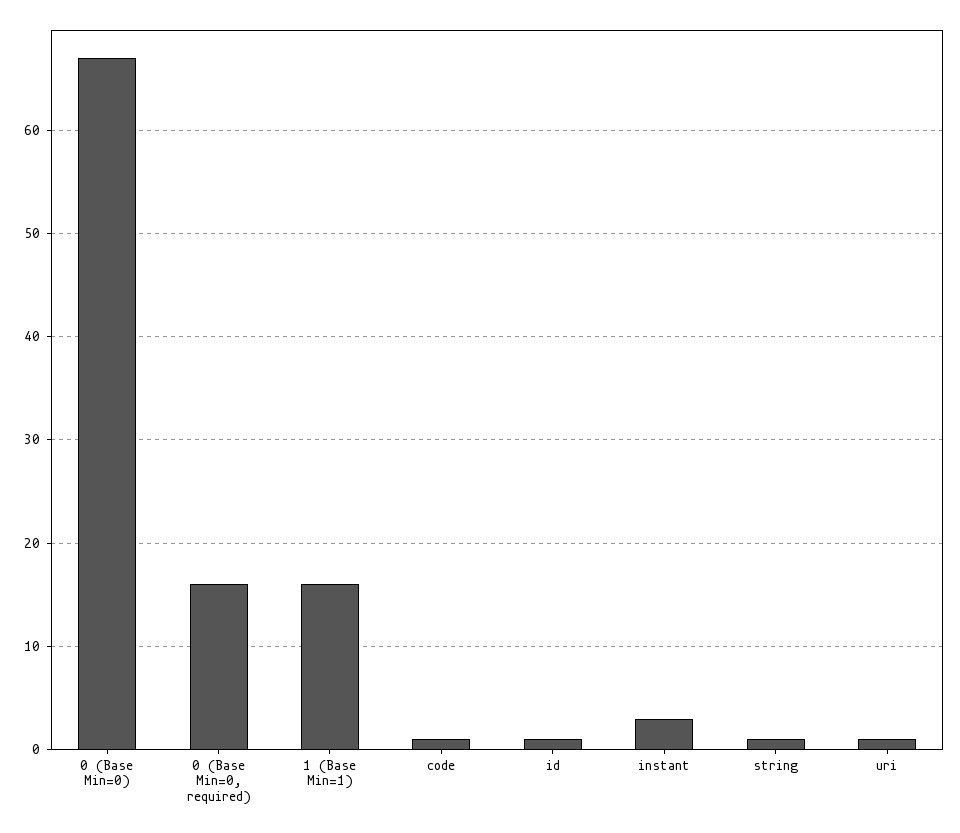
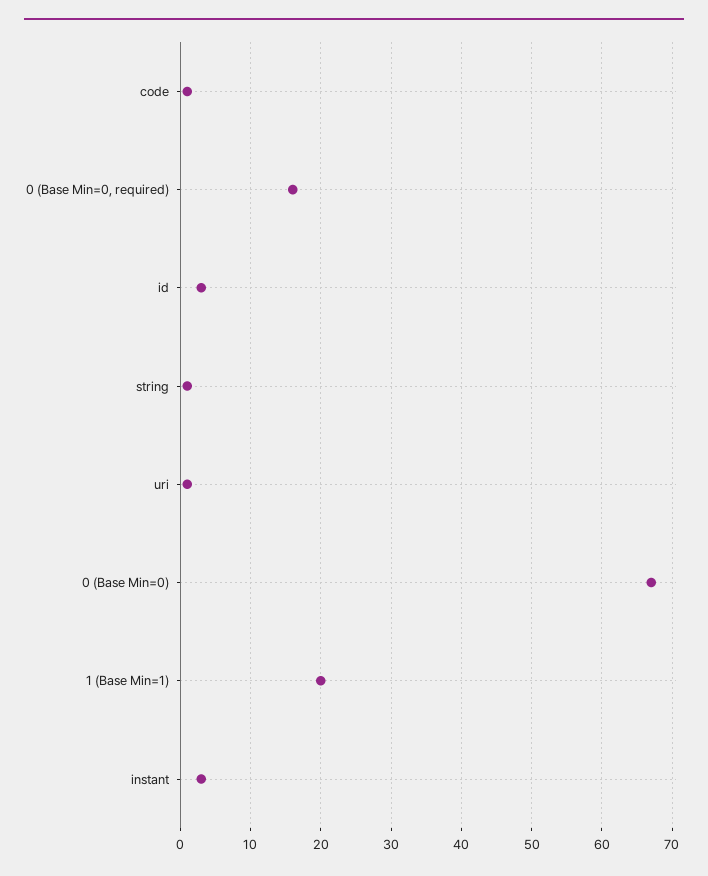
1 (Base Min=1): 16 -> 20
id: 1 -> 3

